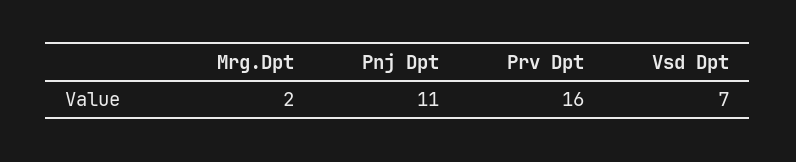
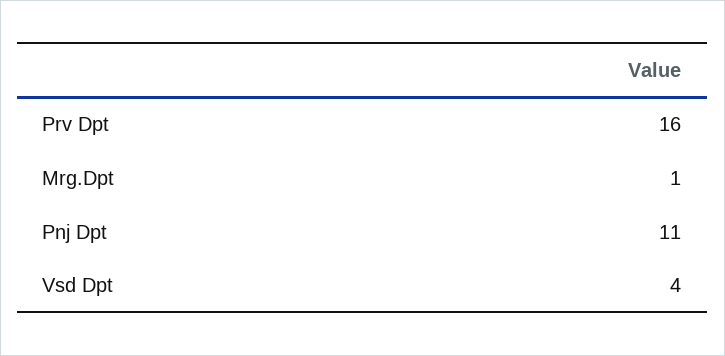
Mrg.Dpt: 2 -> 1
Vsd Dpt: 7 -> 4

